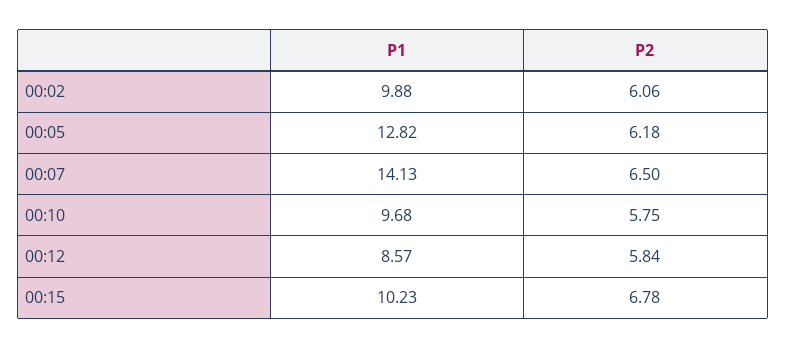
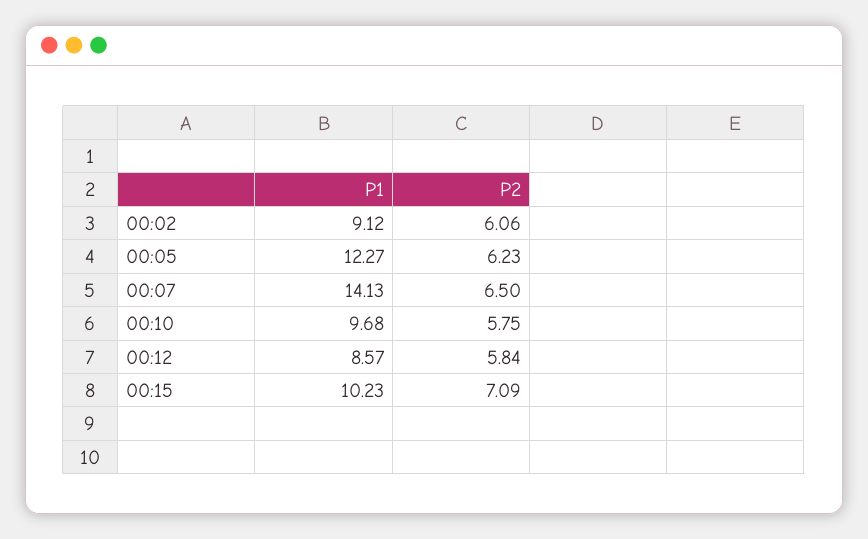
P1, 00:02: 9.88 -> 9.12
P1, 00:05: 12.82 -> 12.27
P2, 00:05: 6.18 -> 6.23
P2, 00:15: 6.78 -> 7.09

